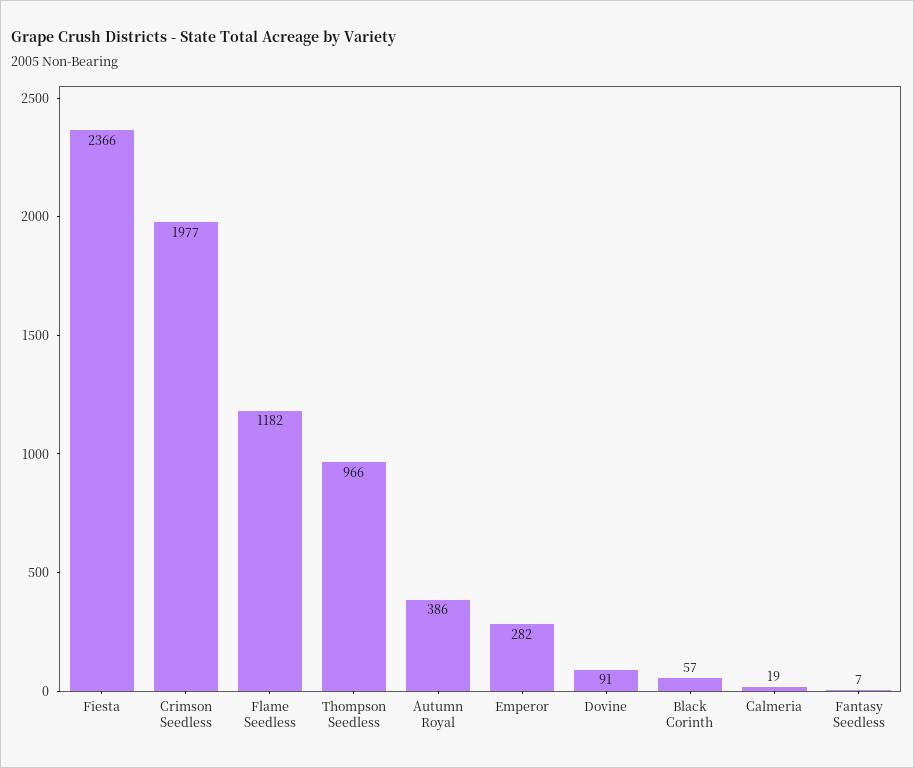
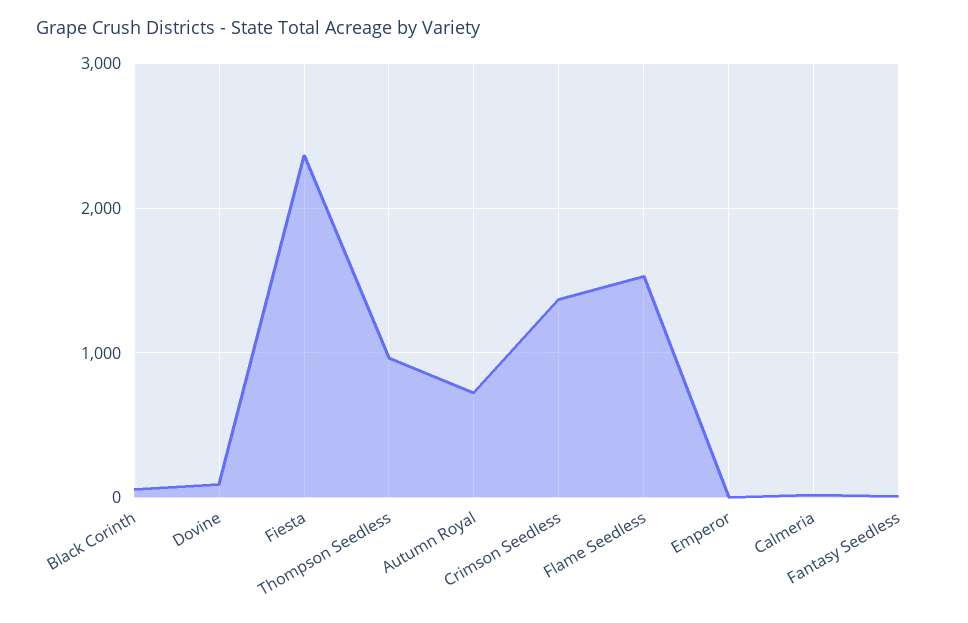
Crimson Seedless: 1977 -> 1400
Flame Seedless: 1182 -> 1500
Autumn Royal: 386 -> 700
Emperor: 282 -> 0

